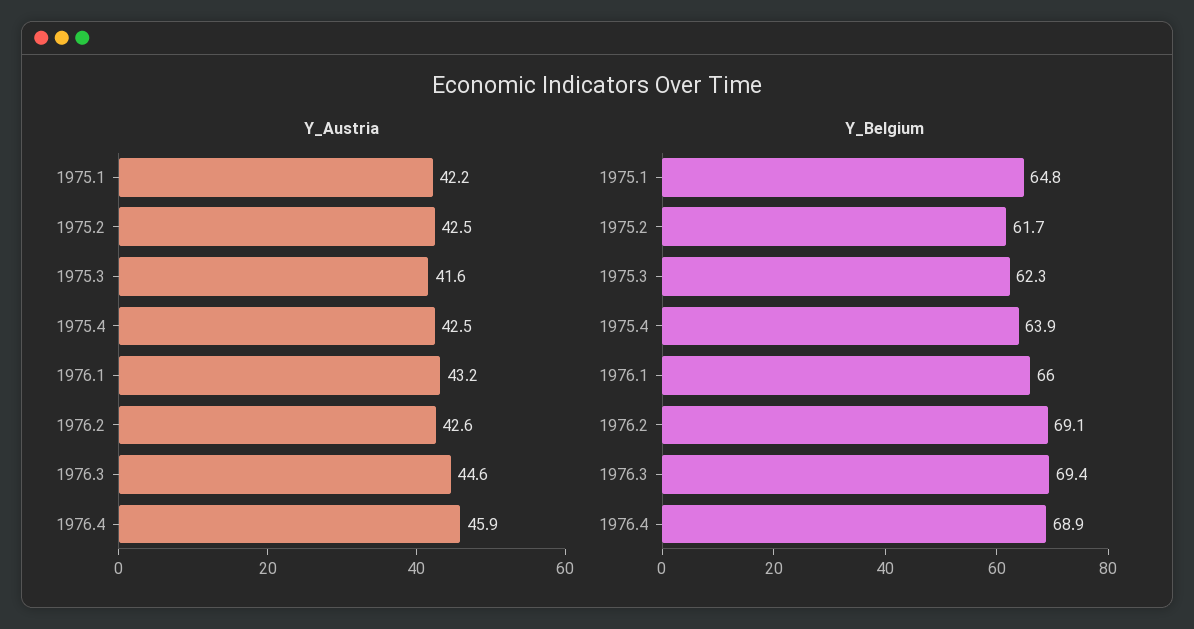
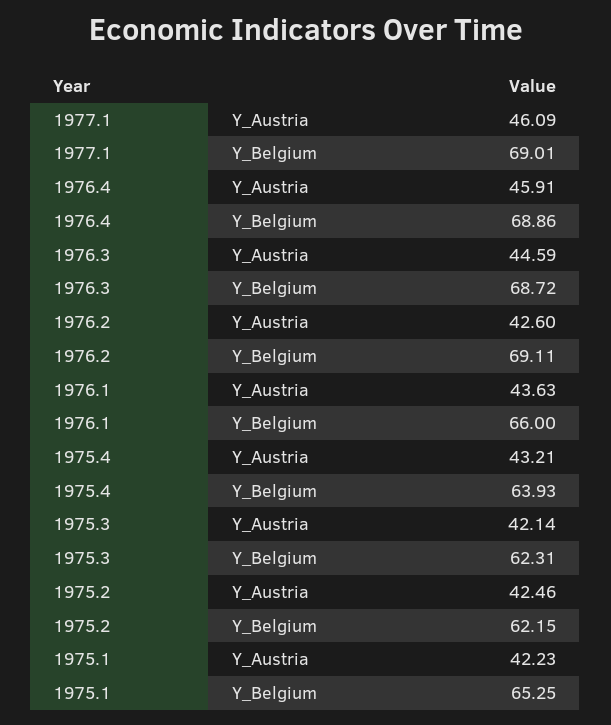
Y_Austria, 1975.3: 41.6 -> 42.14
Y_Austria, 1975.4: 42.5 -> 43.21
Y_Austria, 1976.1: 43.2 -> 43.63
Y_Belgium, 1975.1: 64.8 -> 65.25
Y_Belgium, 1975.2: 61.7 -> 62.15
Y_Belgium, 1976.3: 69.4 -> 68.72
Y_Austria, 1977.1: none -> 46.09
Y_Belgium, 1977.1: none -> 69.01

